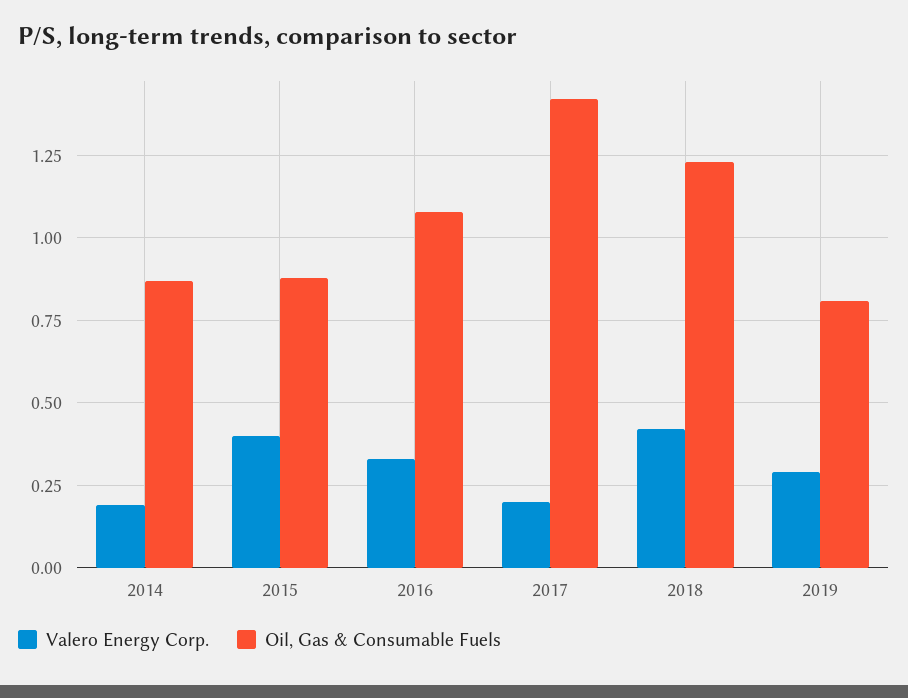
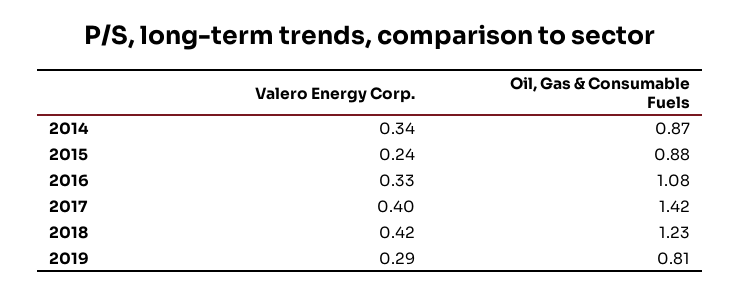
Valero Energy Corp., 2014: 0.2 -> 0.34
Valero Energy Corp., 2015: 0.4 -> 0.24
Valero Energy Corp., 2017: 0.2 -> 0.4

